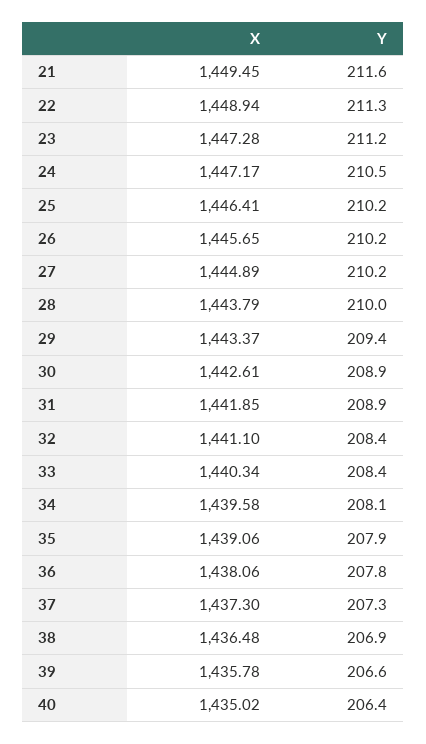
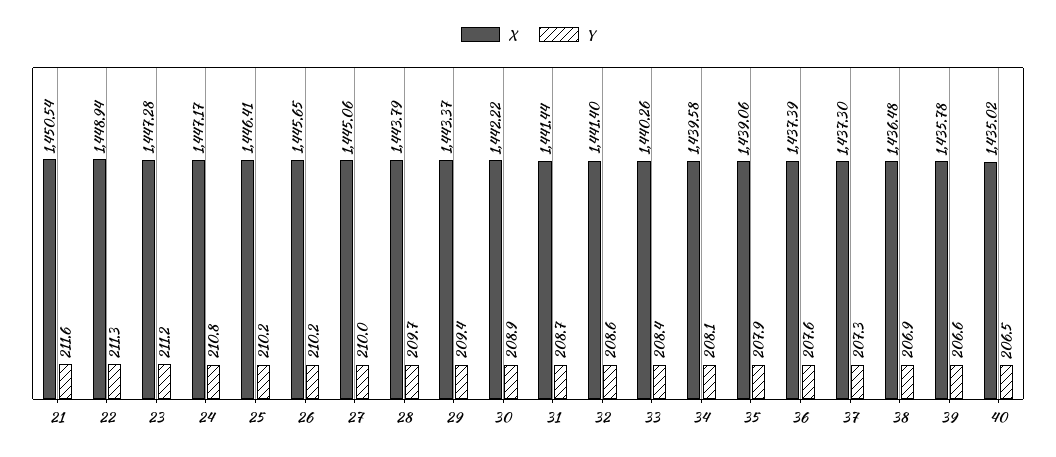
X, 21: 1449.45 -> 1450.54
Y, 24: 210.5 -> 210.8
X, 27: 1444.89 -> 1445.06
Y, 27: 210.2 -> 210
Y, 28: 210 -> 209.7
X, 30: 1442.61 -> 1442.22
X, 31: 1441.85 -> 1441.44
Y, 31: 208.9 -> 208.7
X, 32: 1441.1 -> 1441.4
Y, 32: 208.4 -> 208.6
X, 33: 1440.34 -> 1440.26
X, 36: 1438.06 -> 1437.39
Y, 36: 207.8 -> 207.6
Y, 40: 206.4 -> 206.5

